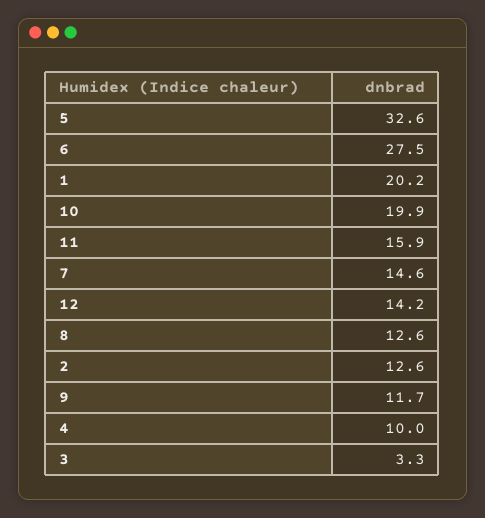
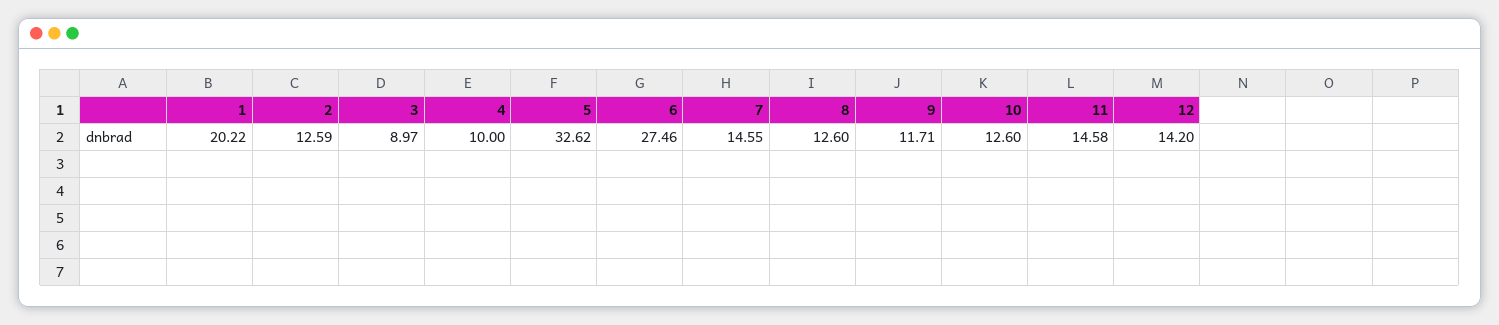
10: 19.9 -> 12.6
11: 15.9 -> 14.58
3: 3.3 -> 8.97

